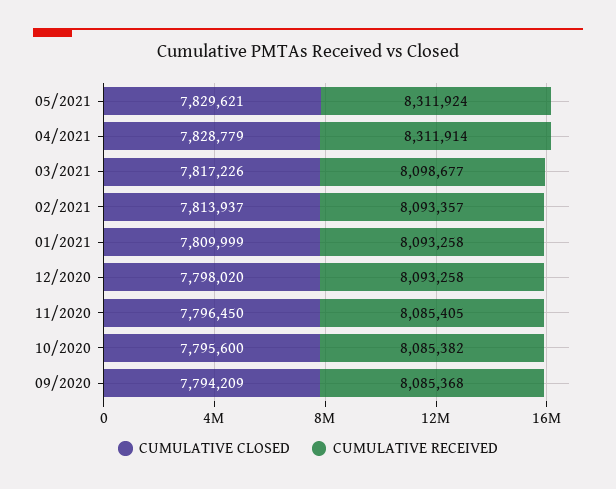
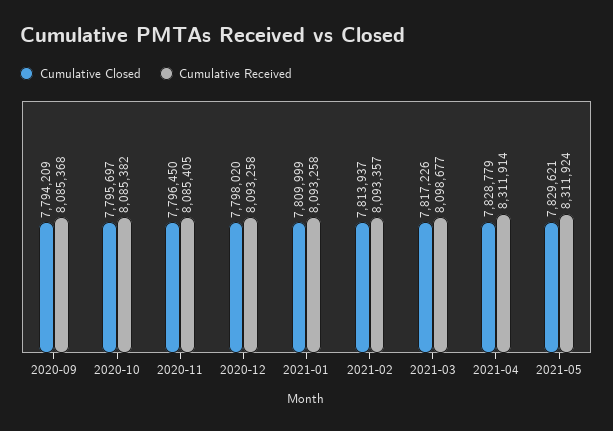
CUMULATIVE CLOSED, 10/2020: 7795600 -> 7795697

